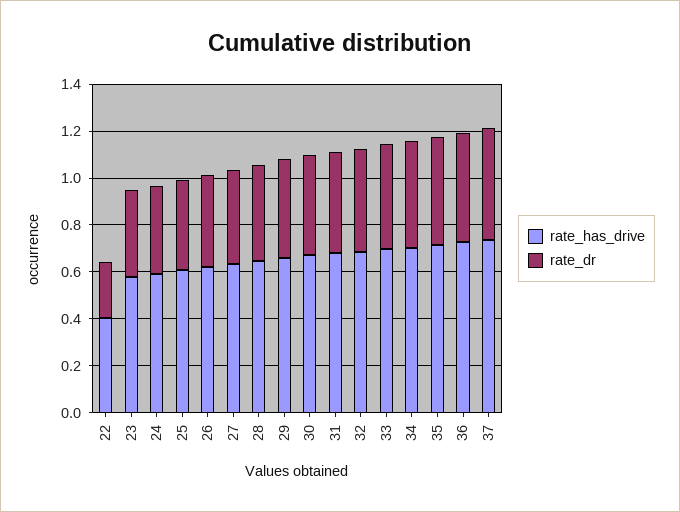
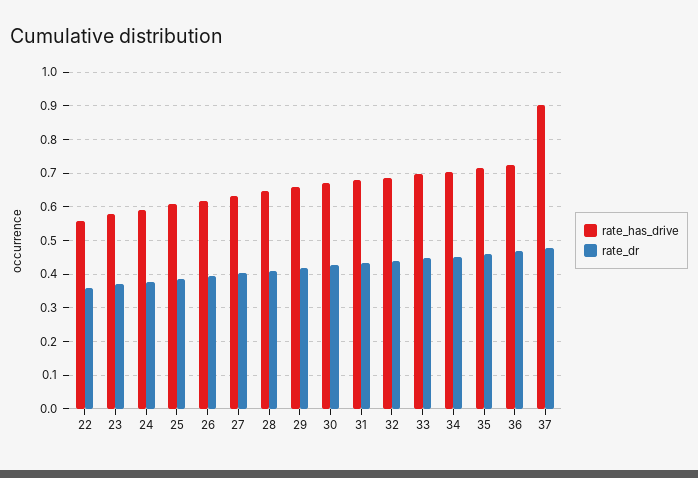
rate_has_drive, 22: 0.4 -> 0.56
rate_dr, 22: 0.25 -> 0.36
rate_has_drive, 37: 0.75 -> 0.9

